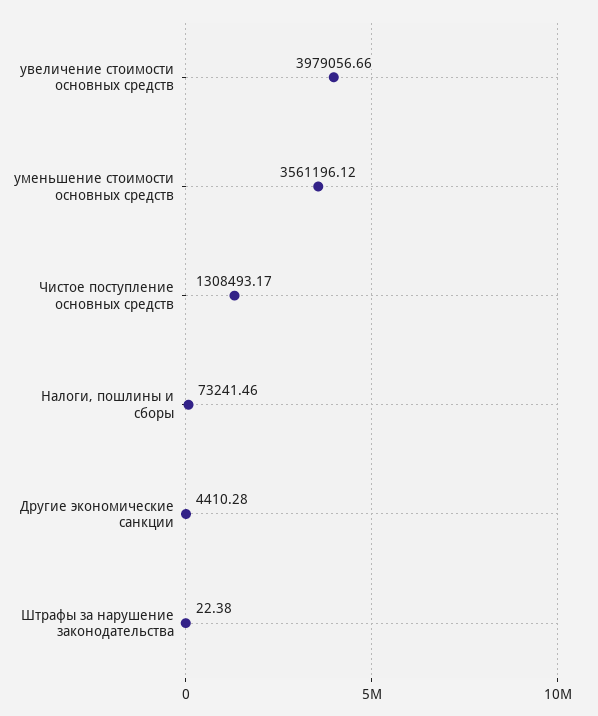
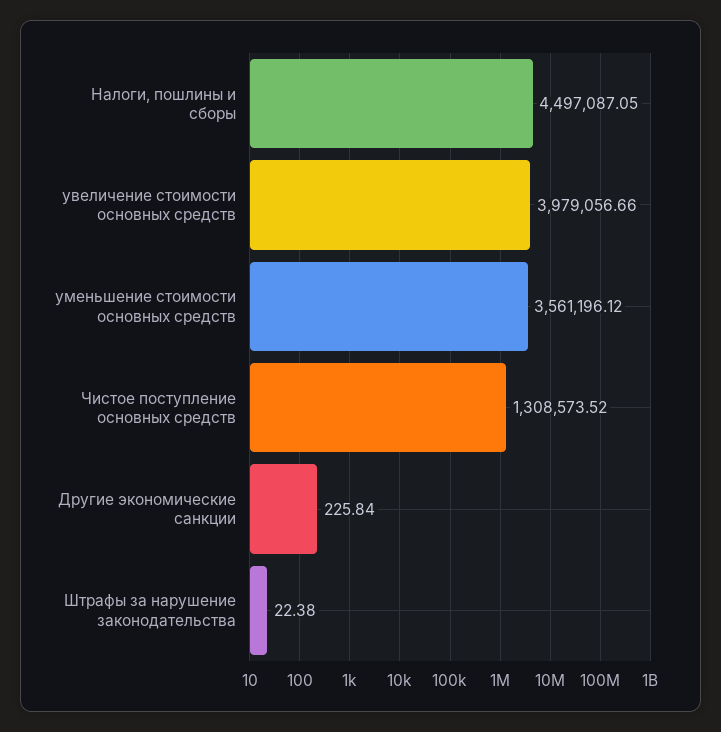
Чистое поступление основных средств: 1308493.17 -> 1308573.52
Налоги, пошлины и сборы: 73241.46 -> 4497087.05
Другие экономические санкции: 4410.28 -> 225.84

